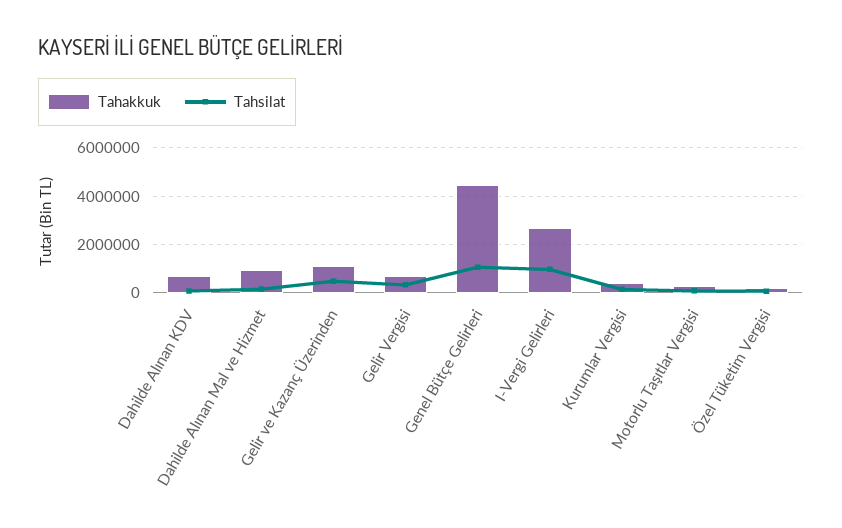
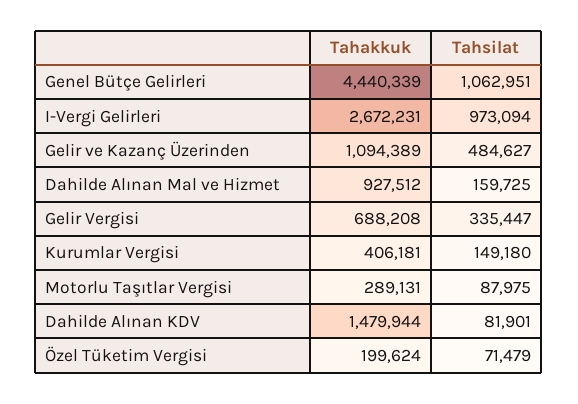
Tahakkuk, Dahilde Alınan KDV: 750000 -> 1479944

